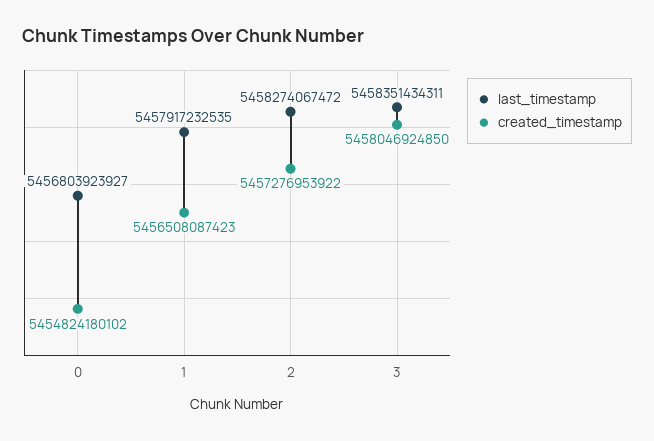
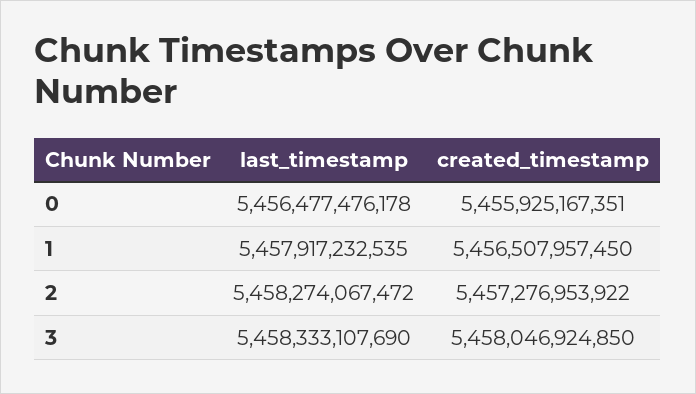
last_timestamp, 0: 5456803923927 -> 5456477476178
created_timestamp, 0: 5454824180102 -> 5455925167351
created_timestamp, 1: 5456508087423 -> 5456507957450
last_timestamp, 3: 5458351434311 -> 5458333107690

